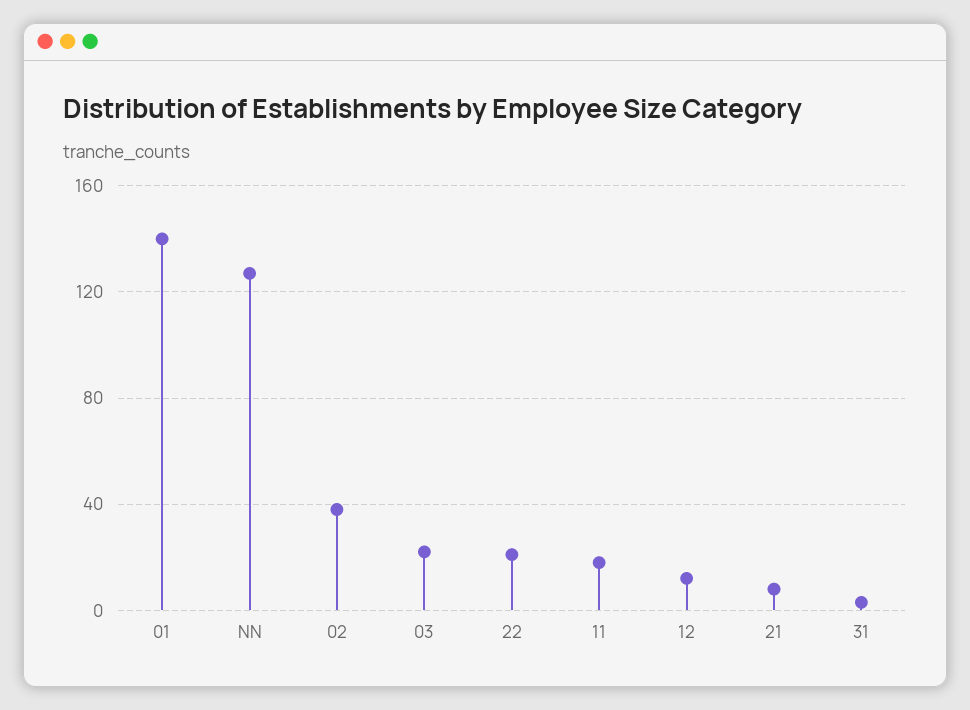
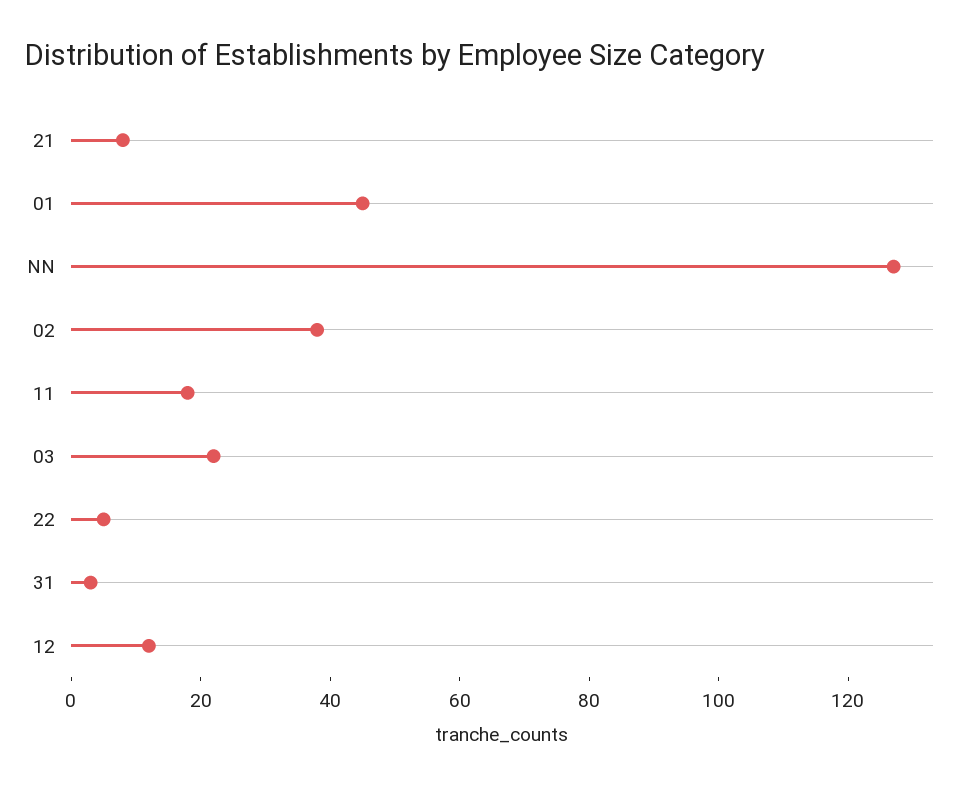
01: 140 -> 45
22: 20 -> 5

